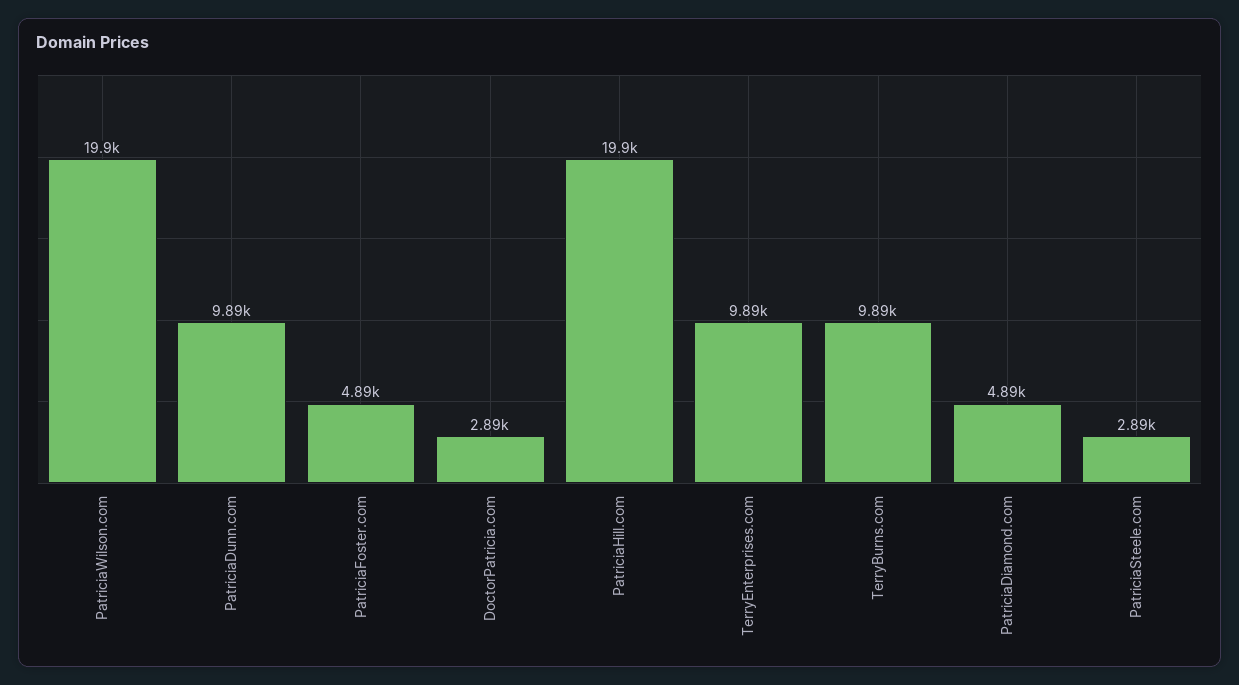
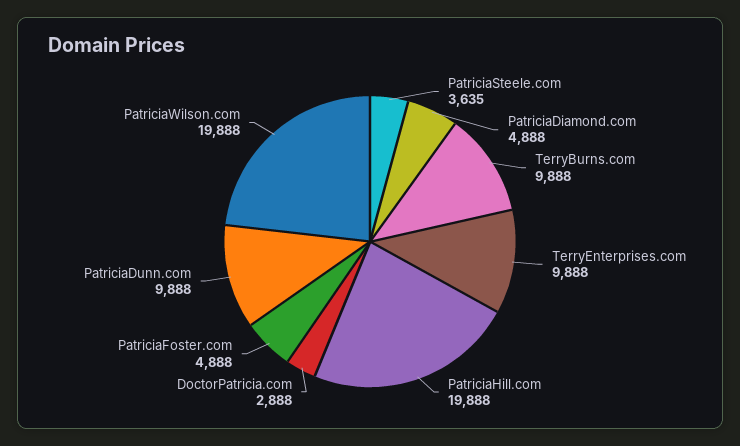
PatriciaSteele.com: 2890 -> 3635

